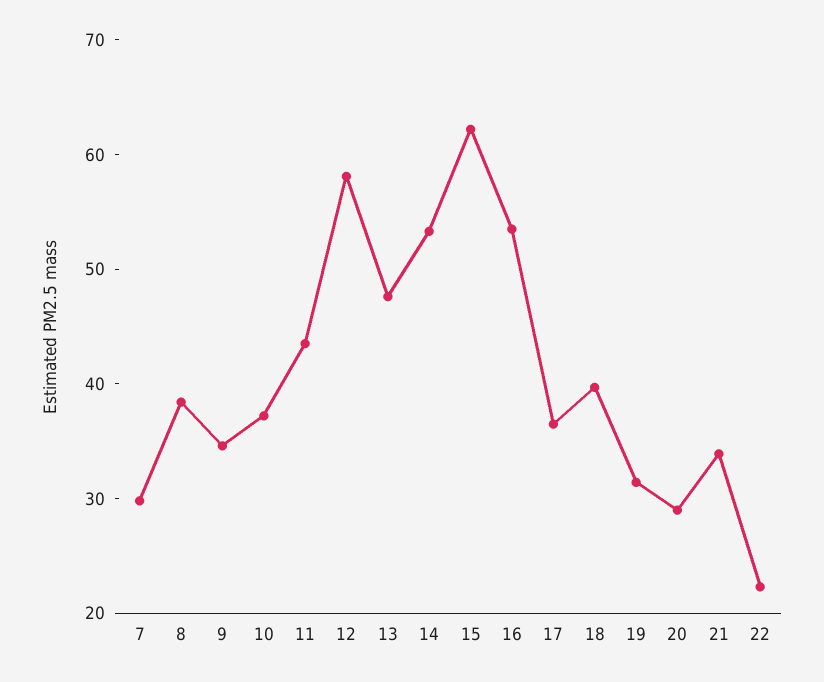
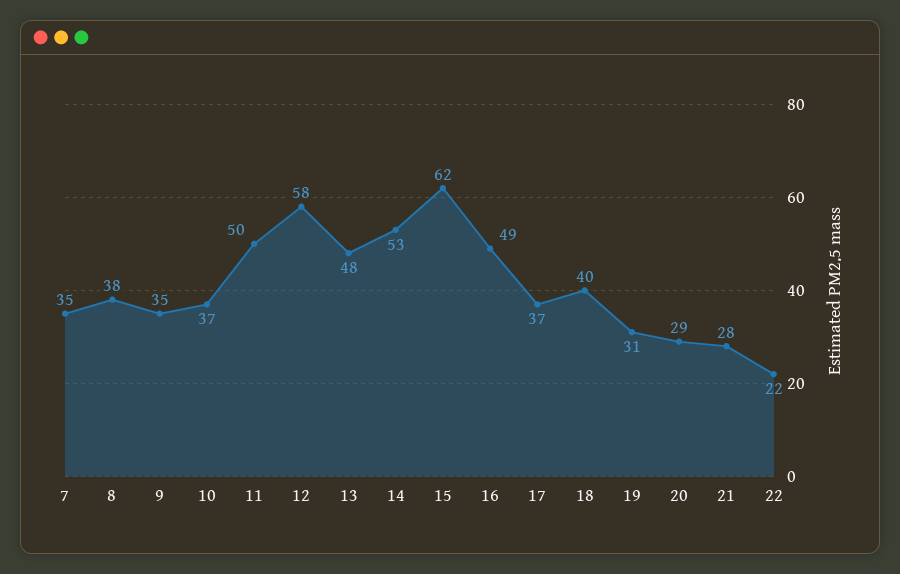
7: 30 -> 35
11: 44 -> 50
16: 54 -> 49
21: 34 -> 28

